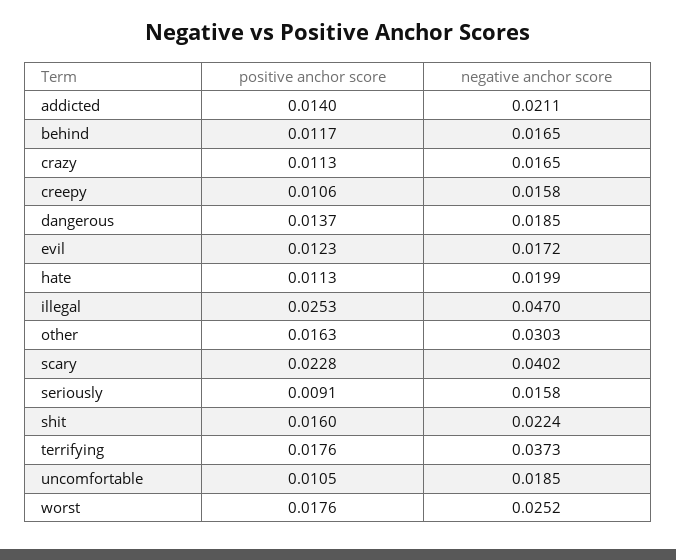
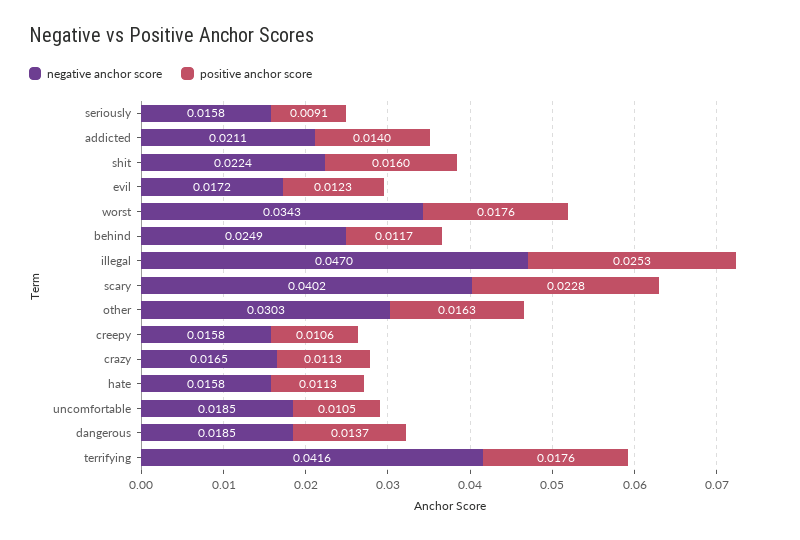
negative anchor score, behind: 0.0165 -> 0.0249
negative anchor score, hate: 0.0199 -> 0.0158
negative anchor score, terrifying: 0.0373 -> 0.0416
negative anchor score, worst: 0.0252 -> 0.0343

